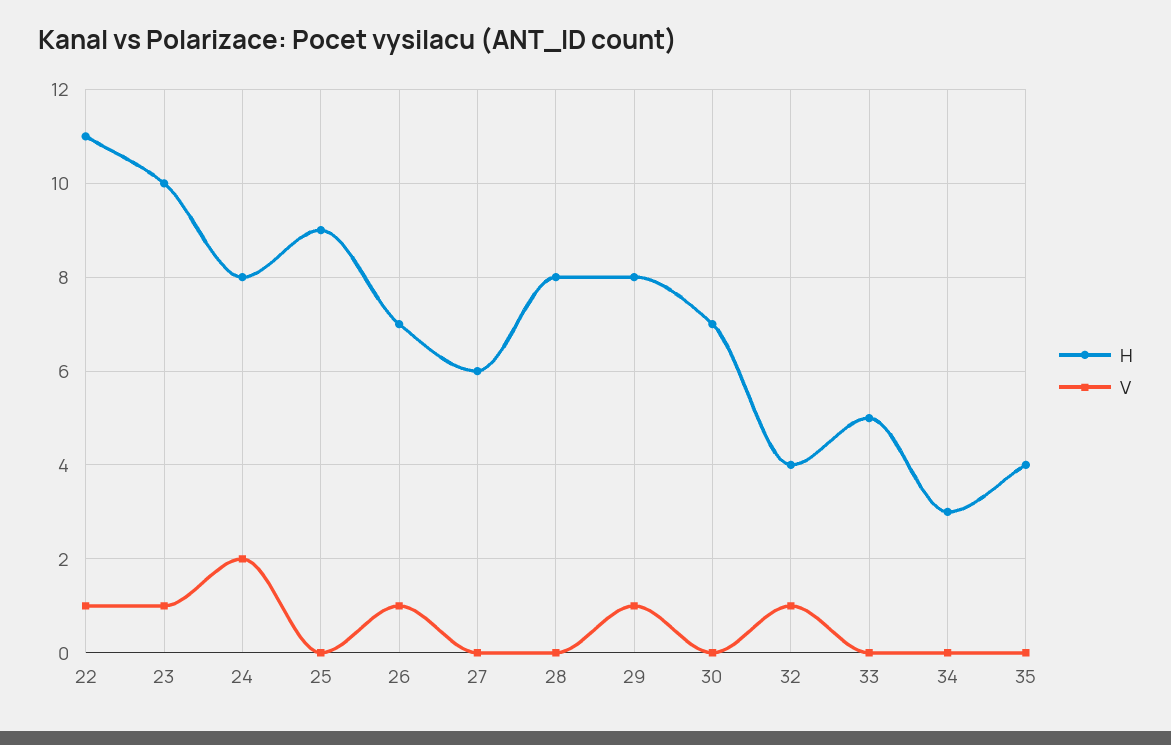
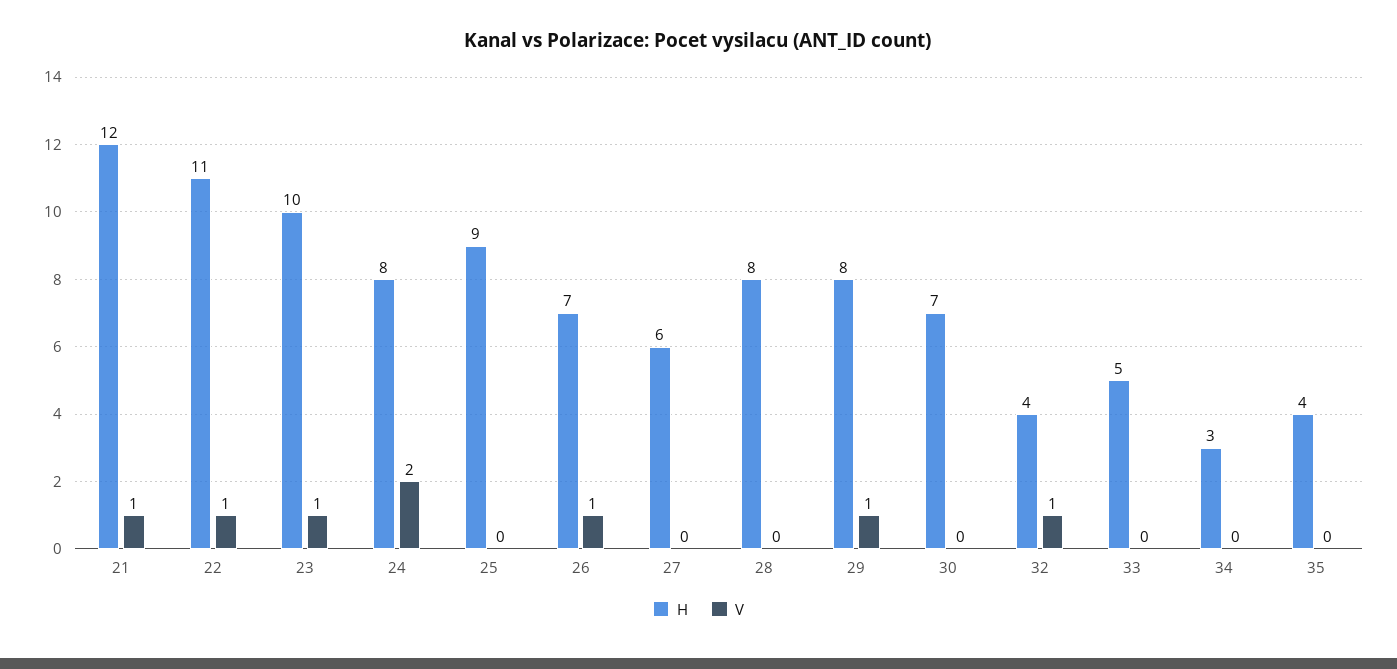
H, 21: none -> 12
V, 21: none -> 1

